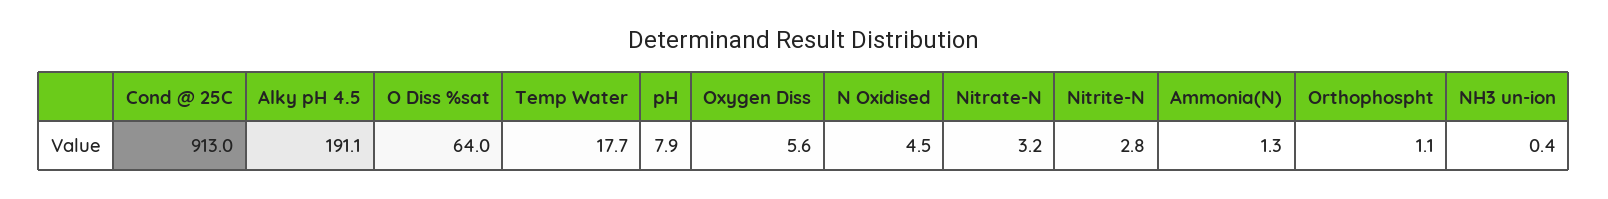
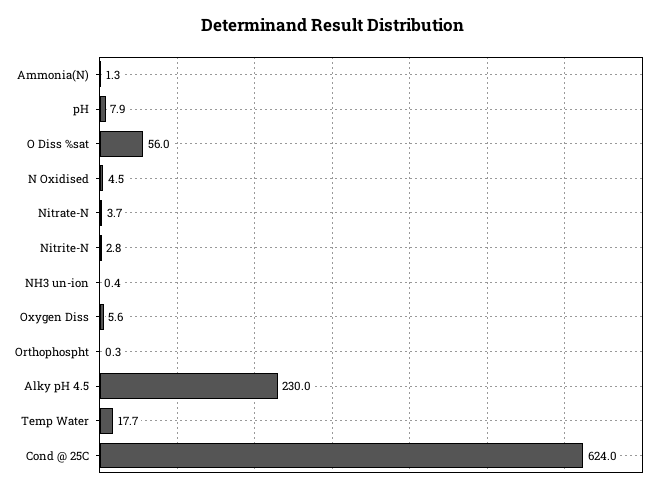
Cond @ 25C: 913 -> 624
Alky pH 4.5: 191.1 -> 230
O Diss %sat: 64 -> 56
Nitrate-N: 3.2 -> 3.7
Orthophospht: 1.1 -> 0.3

